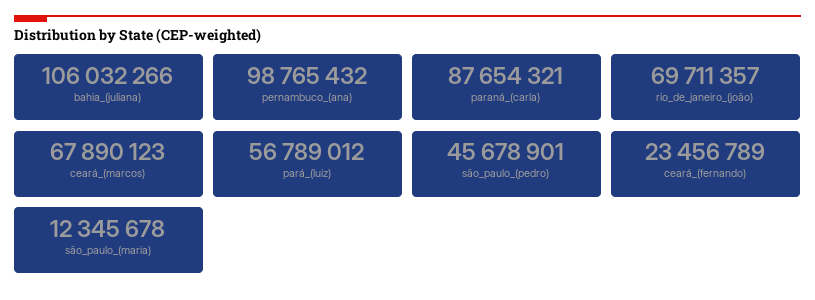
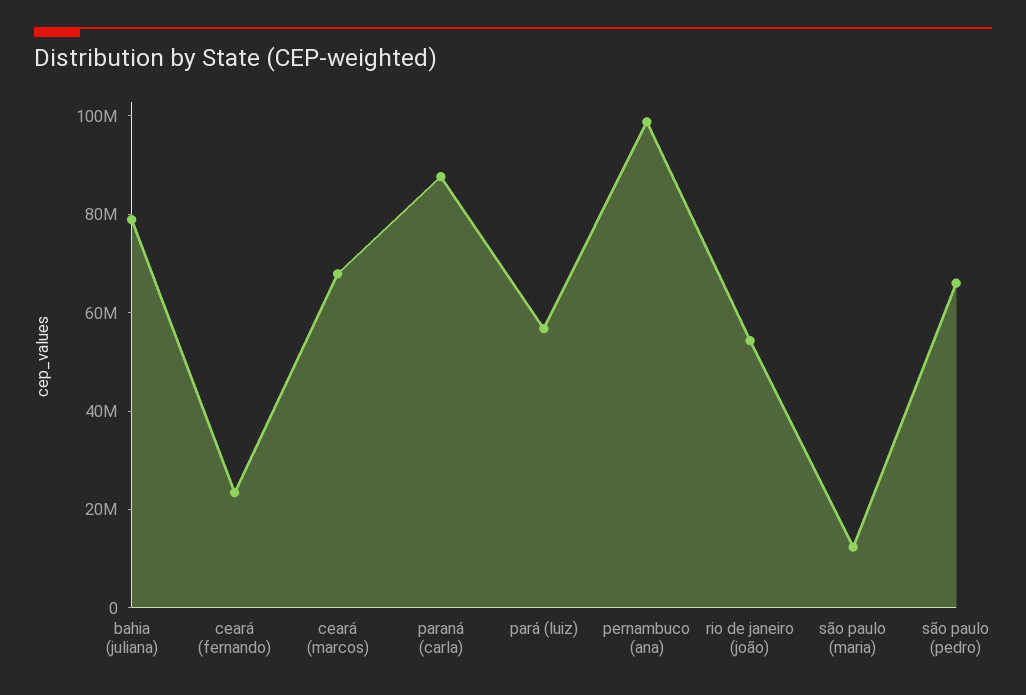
bahia_(juliana): 106032266 -> 80000000
rio_de_janeiro_(joão): 69711357 -> 55000000
são_paulo_(pedro): 45678901 -> 65000000

